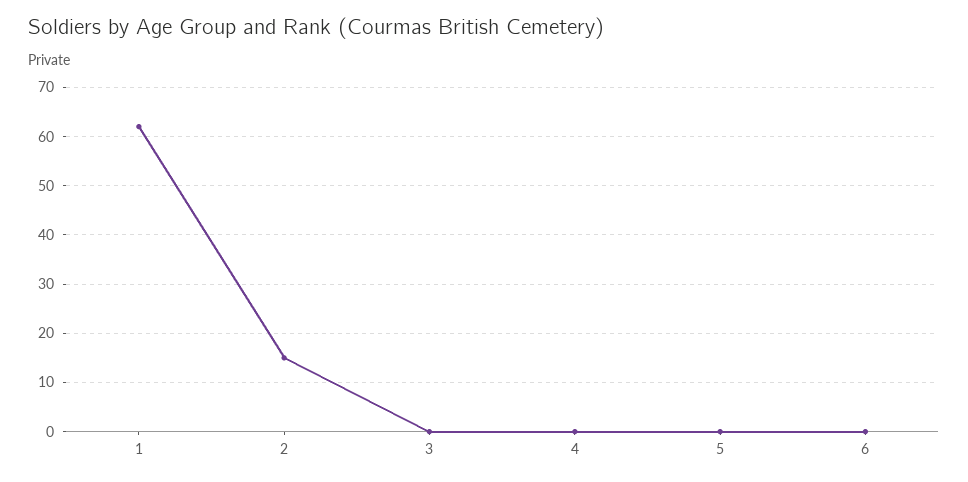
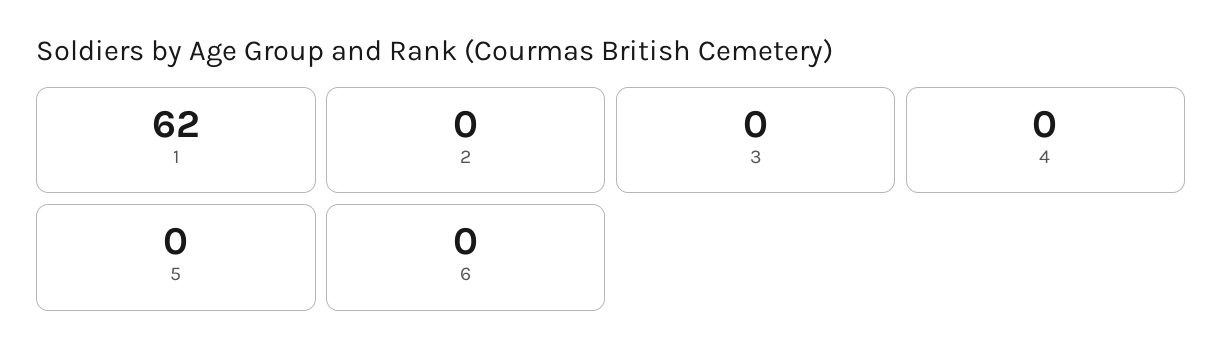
2: 15 -> 0

